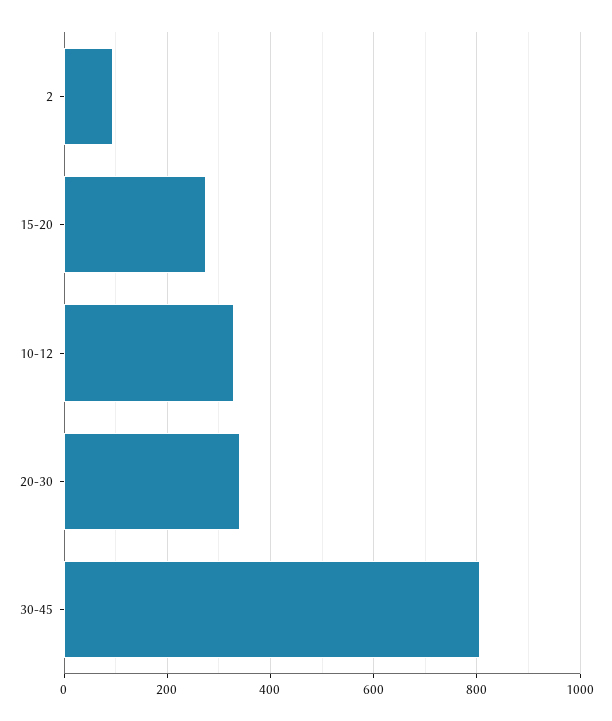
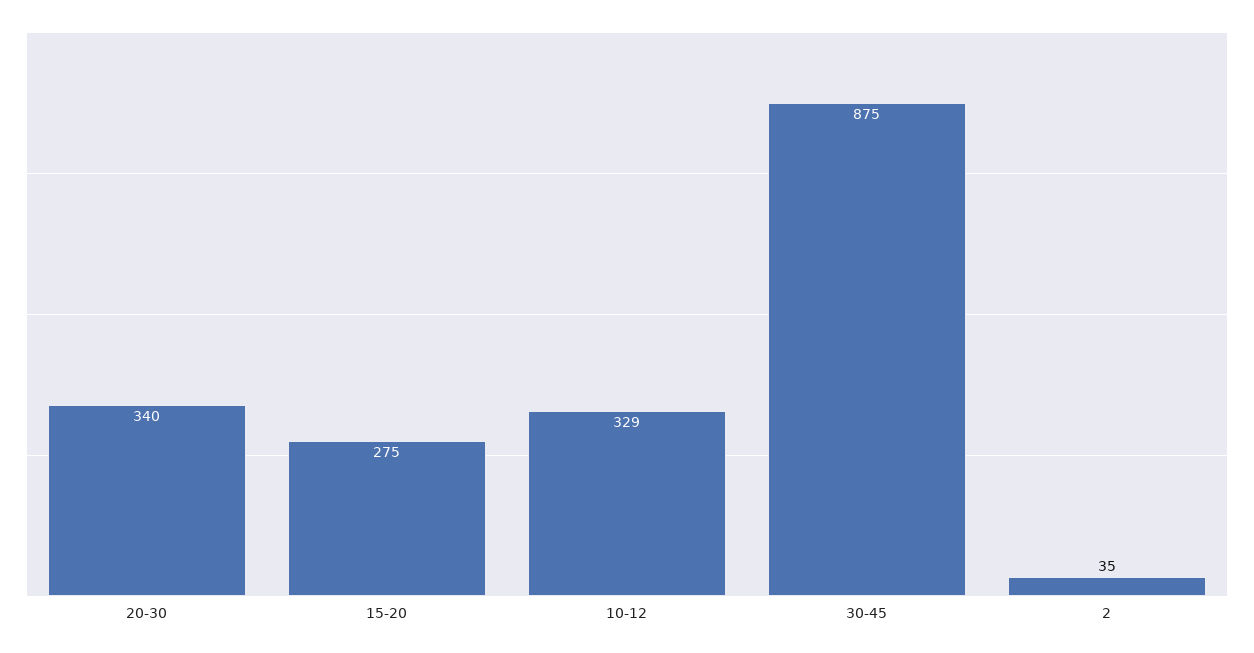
2: 100 -> 35
30-45: 800 -> 875

